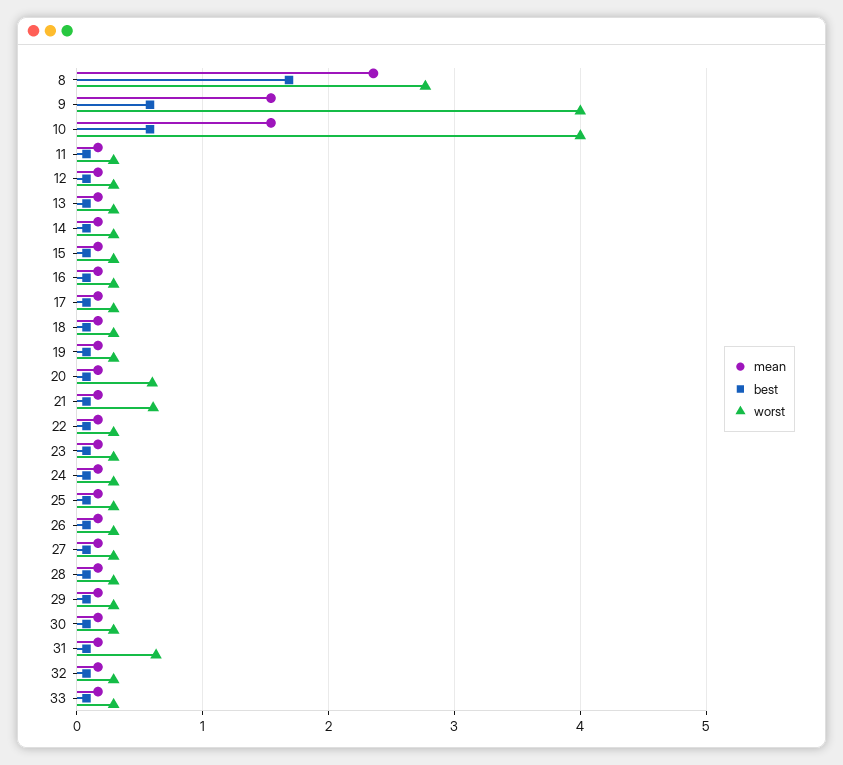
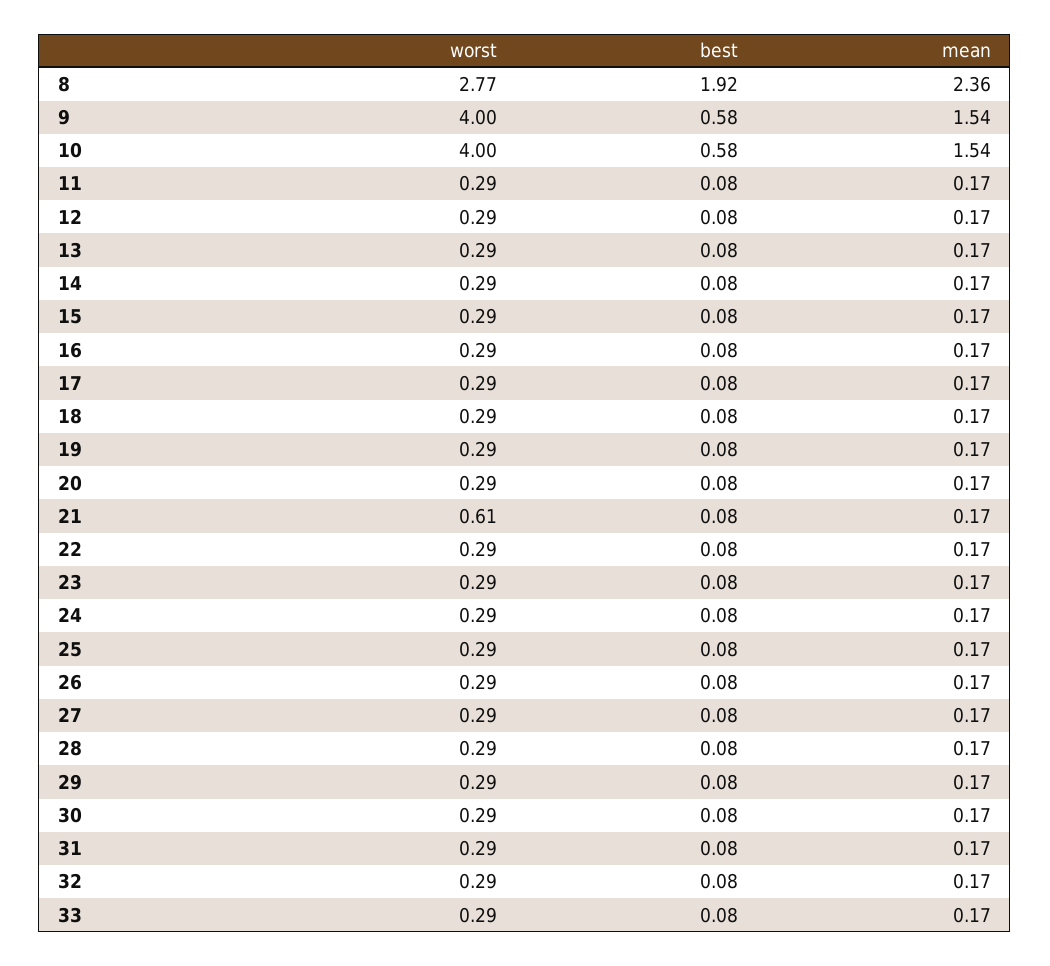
best, 8: 1.7 -> 1.92
worst, 20: 0.6 -> 0.29
worst, 31: 0.6 -> 0.29

